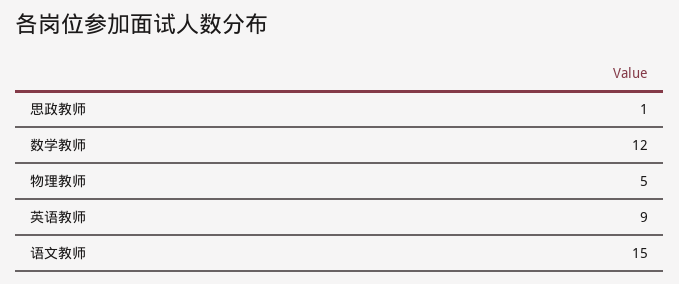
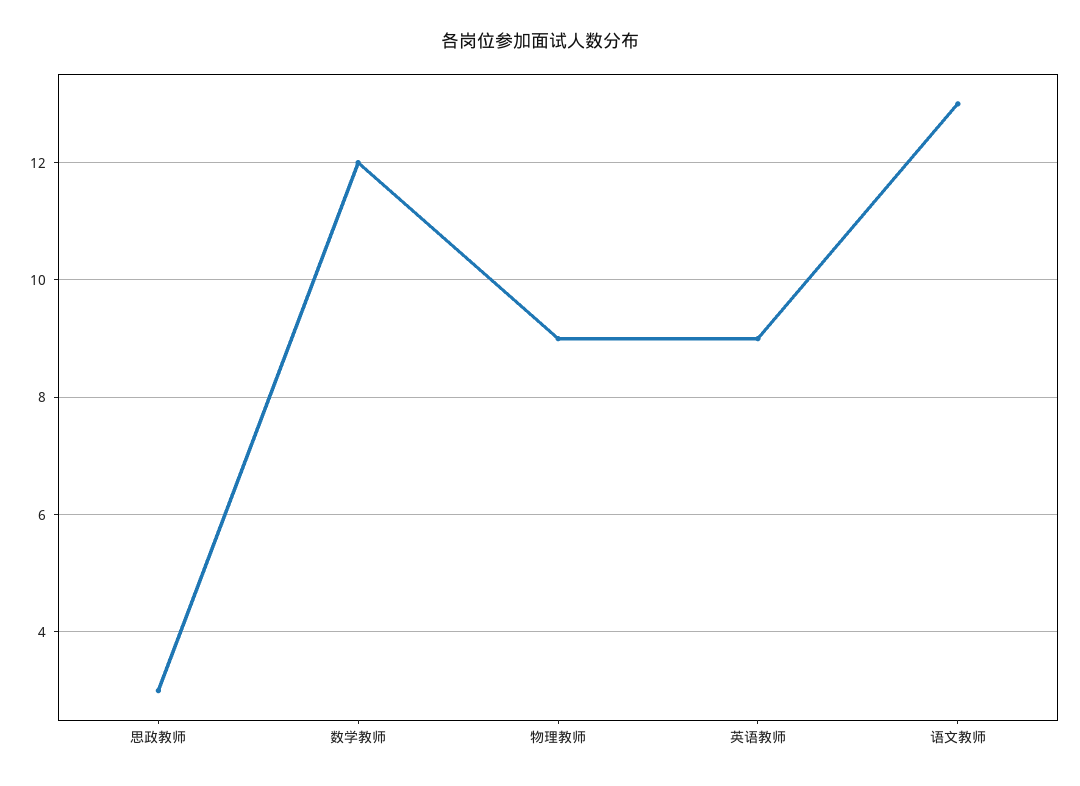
思政教师: 1 -> 3
物理教师: 5 -> 9
语文教师: 15 -> 13

